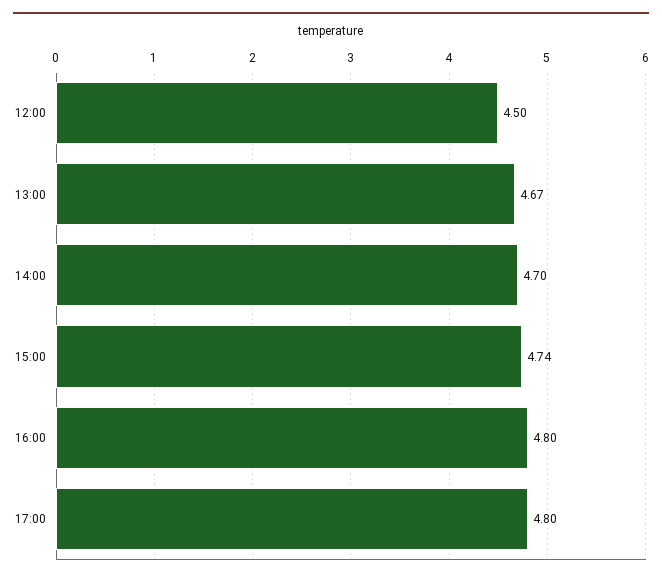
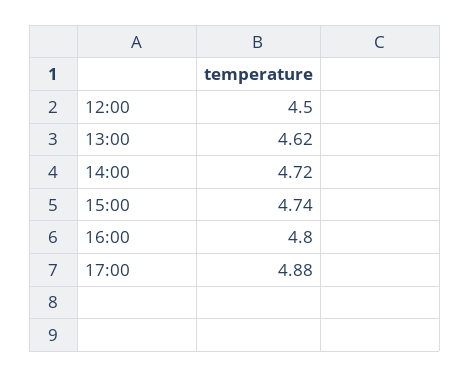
13:00: 4.67 -> 4.62
14:00: 4.7 -> 4.72
17:00: 4.8 -> 4.88

